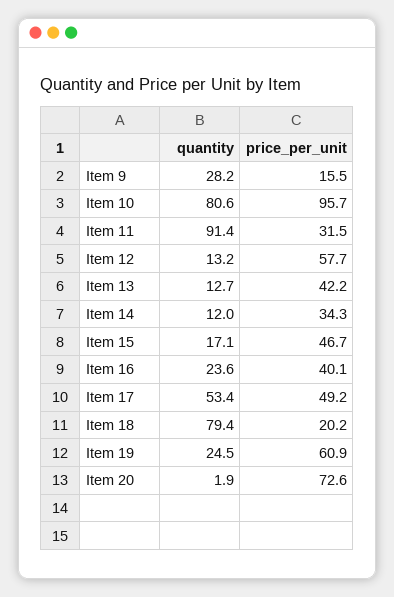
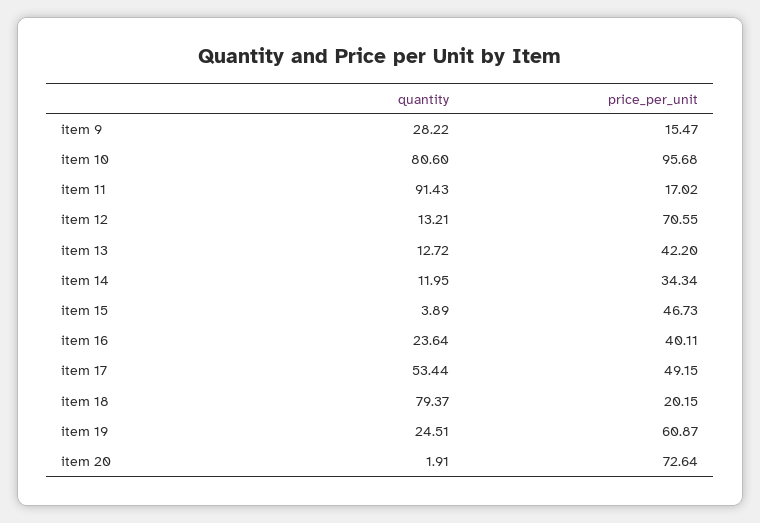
price_per_unit, Item 11: 31.5 -> 17.02
price_per_unit, Item 12: 57.7 -> 70.55
quantity, Item 15: 17.1 -> 3.89

